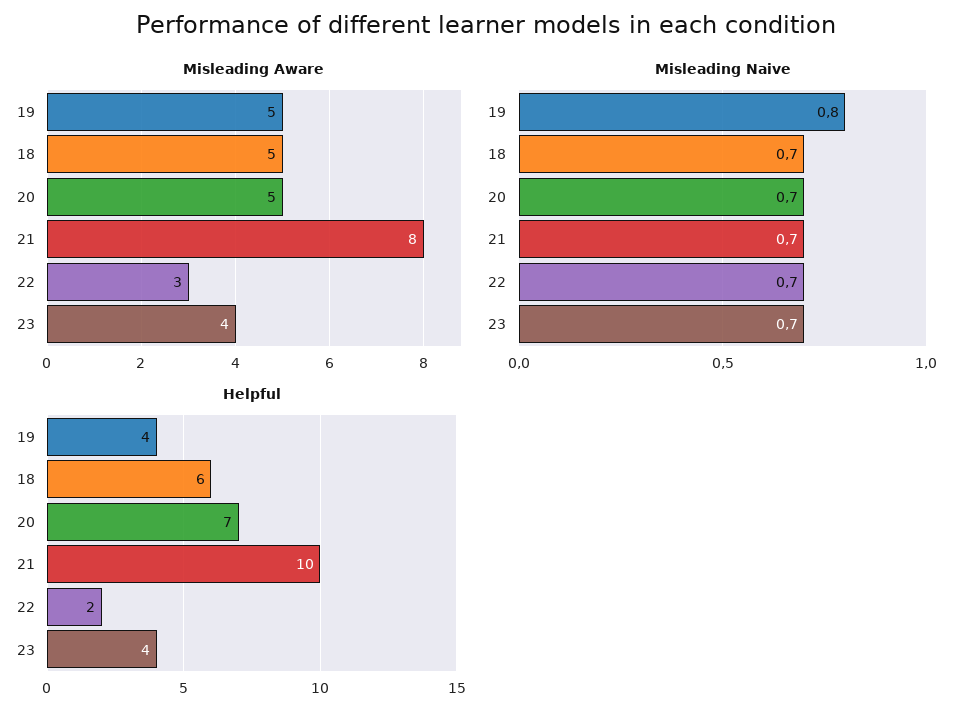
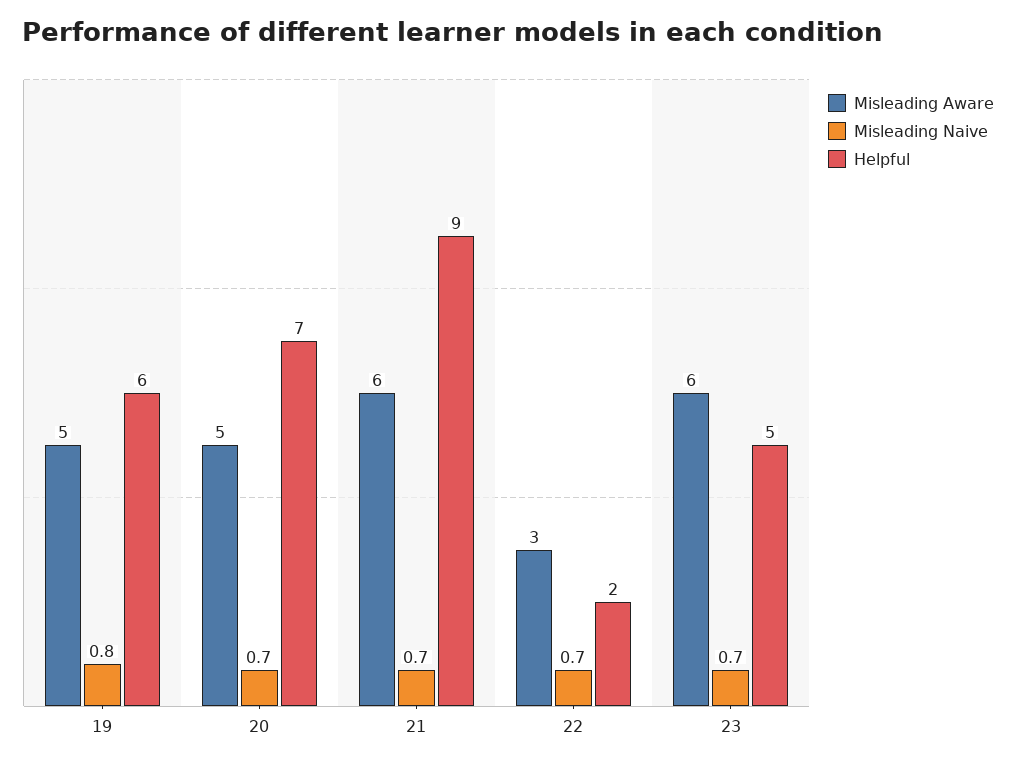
Misleading Aware, 18: 5 -> none
Misleading Aware, 21: 8 -> 6
Misleading Aware, 23: 4 -> 6
Misleading Naive, 18: 0.7 -> none
Helpful, 19: 4 -> 6
Helpful, 18: 6 -> none
Helpful, 21: 10 -> 9
Helpful, 23: 4 -> 5

